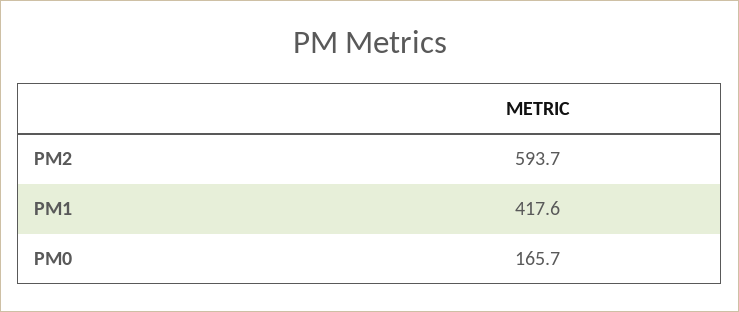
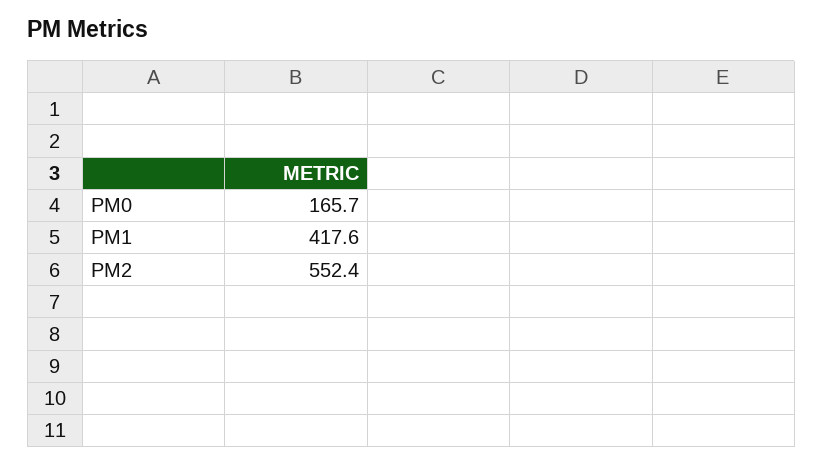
PM2: 593.7 -> 552.4

